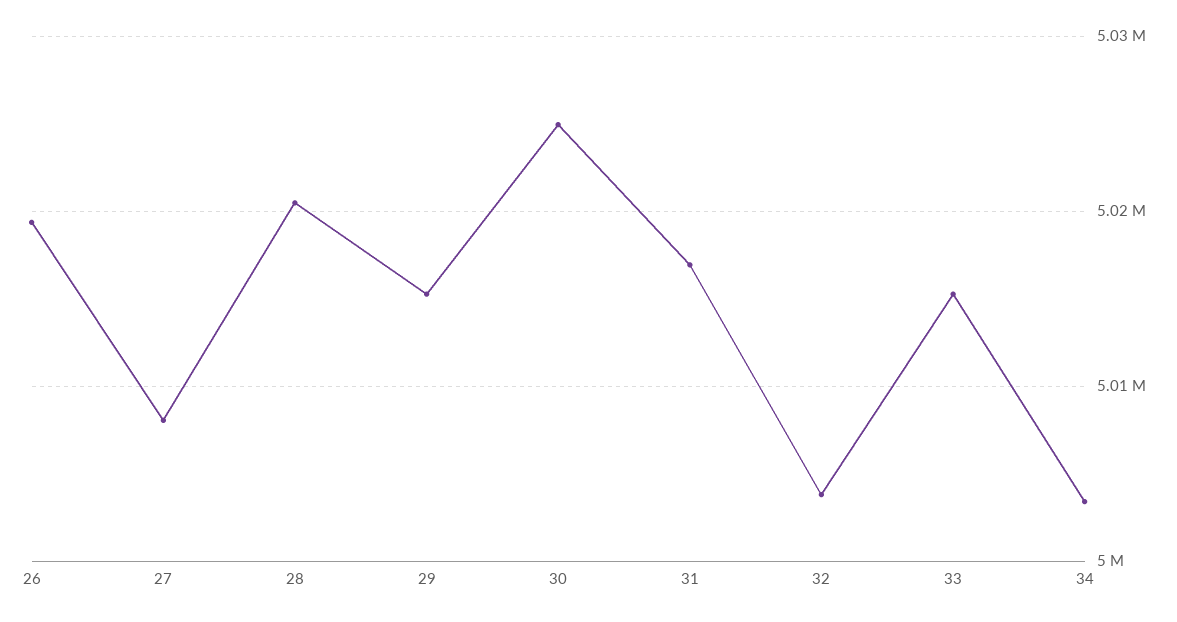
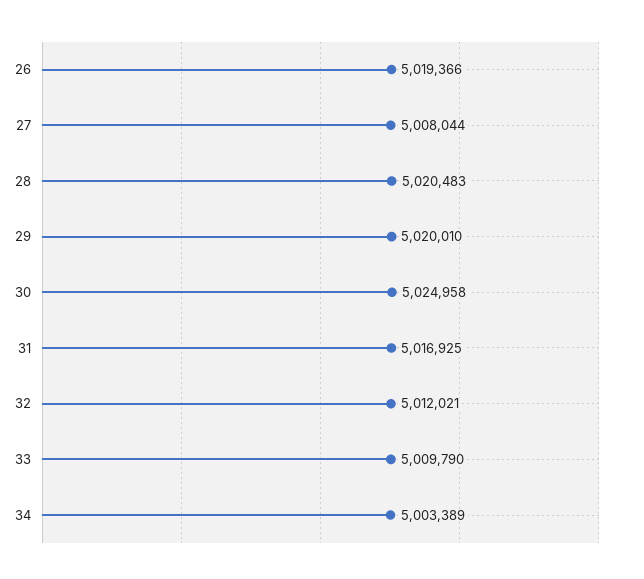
29: 5015000 -> 5020010
32: 5004000 -> 5012021
33: 5015000 -> 5009790

